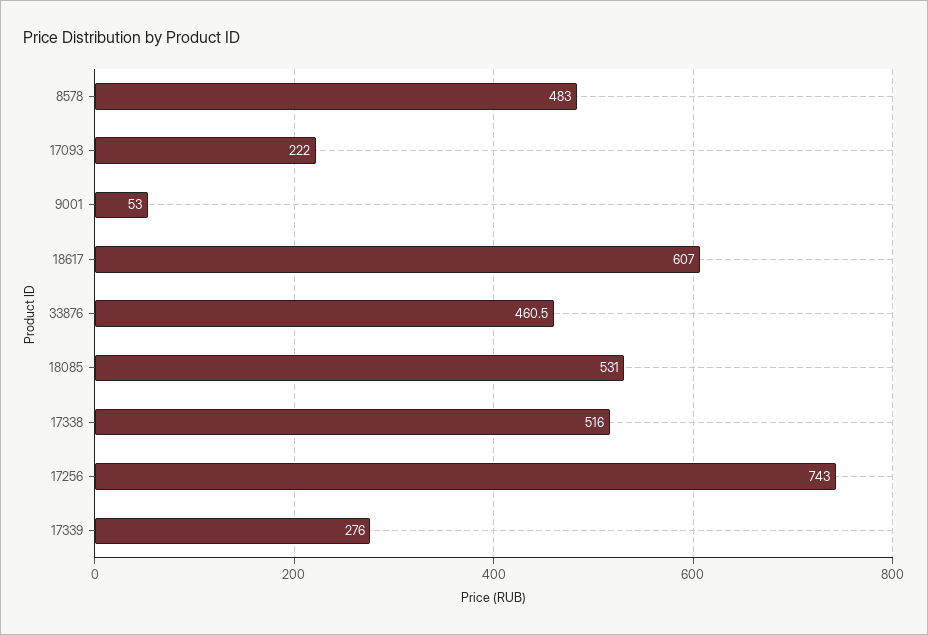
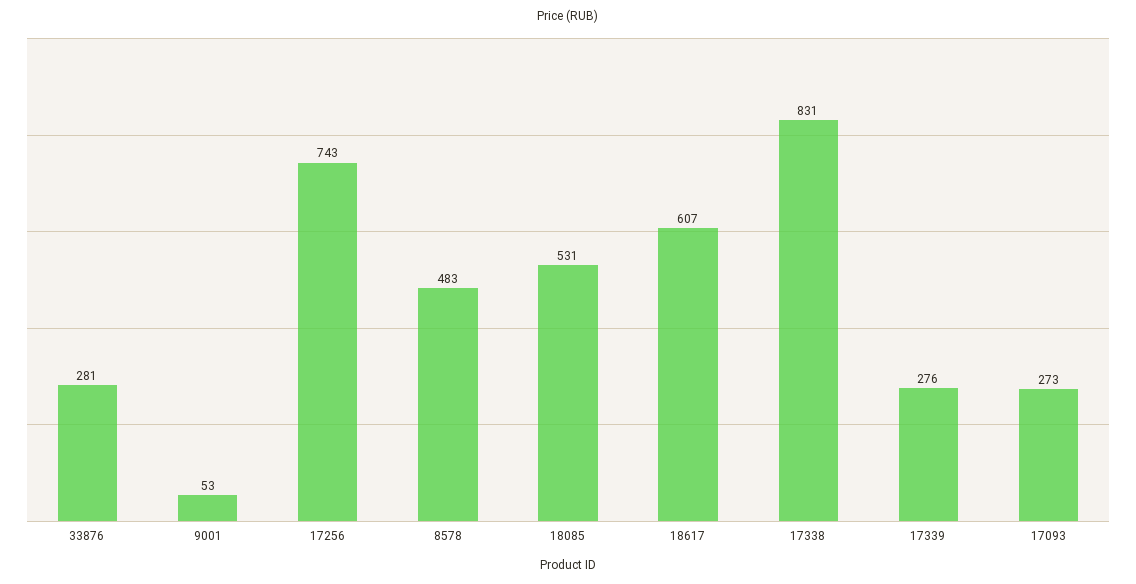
17093: 222 -> 273
33876: 460.5 -> 281
17338: 516 -> 831

